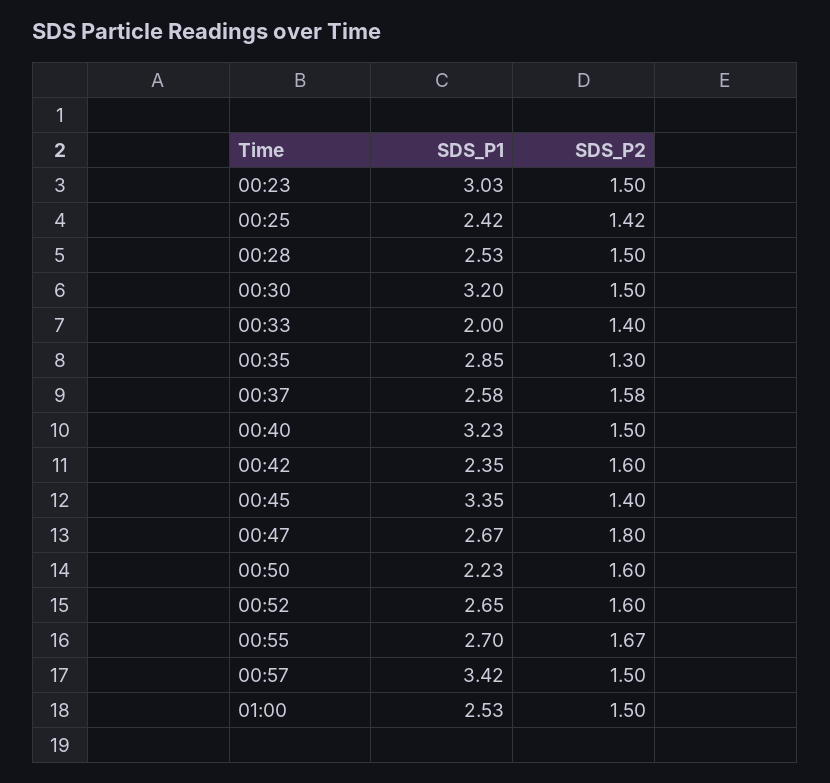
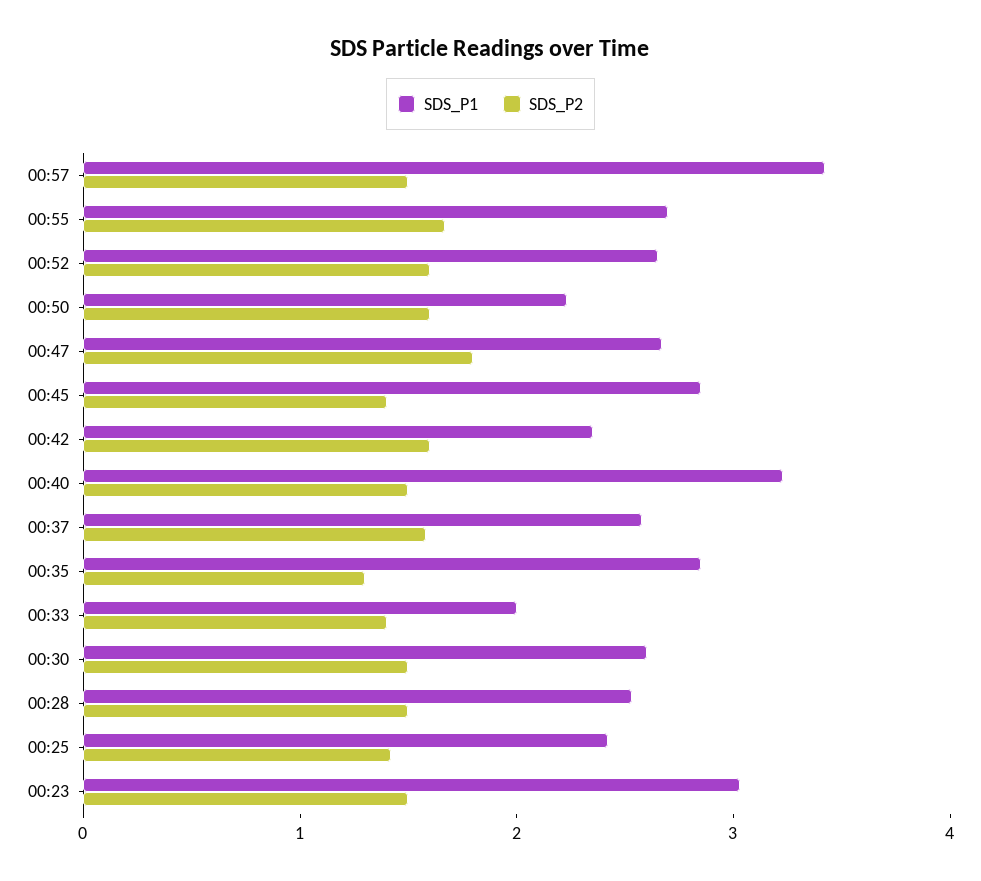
SDS_P1, 00:30: 3.2 -> 2.6
SDS_P1, 00:45: 3.35 -> 2.8
SDS_P1, 01:00: 2.53 -> none
SDS_P2, 01:00: 1.5 -> none

